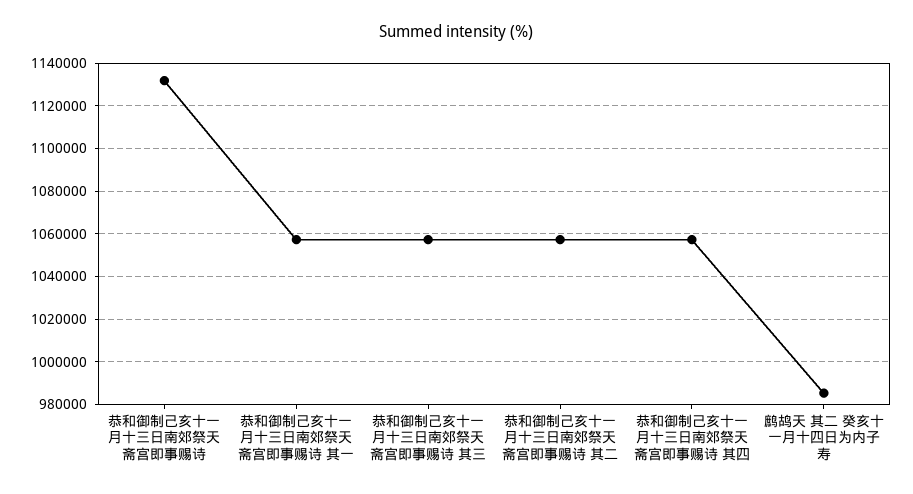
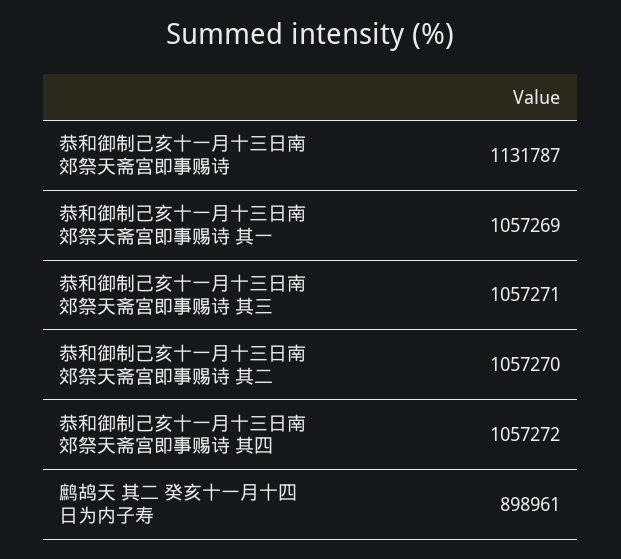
鹧鸪天 其二 癸亥十一月十四日为内子寿: 985000 -> 898961

